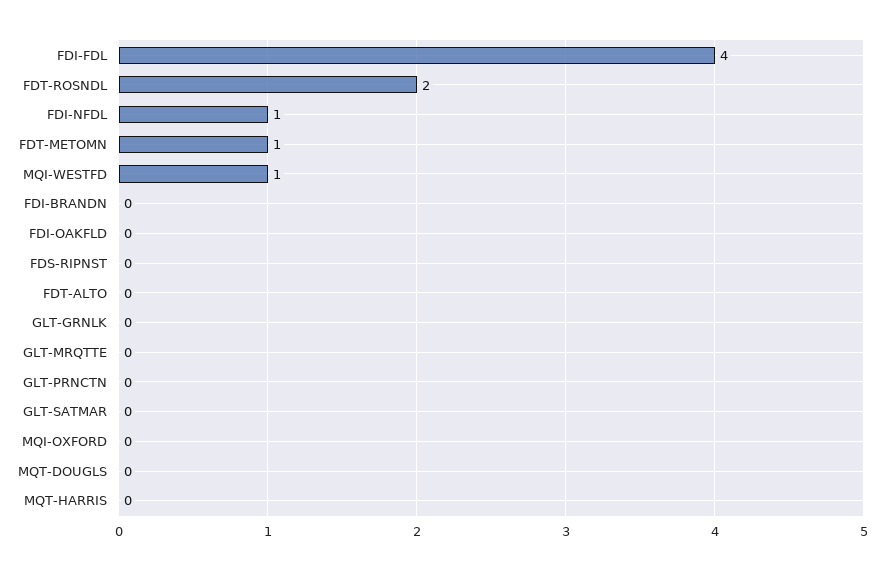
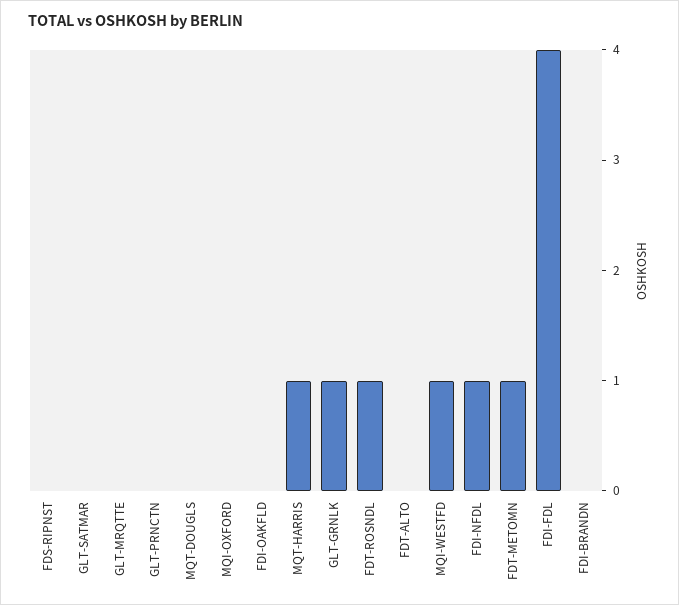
FDT-ROSNDL: 2 -> 1
GLT-GRNLK: 0 -> 1
MQT-HARRIS: 0 -> 1

